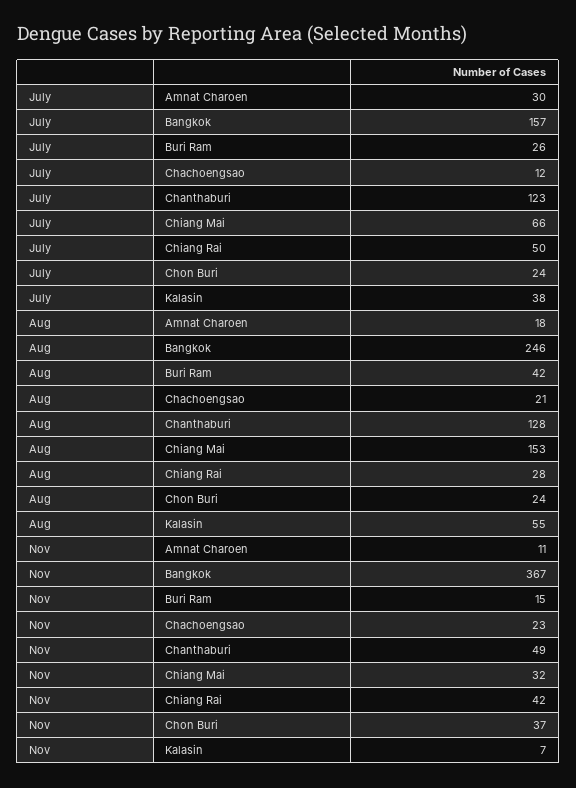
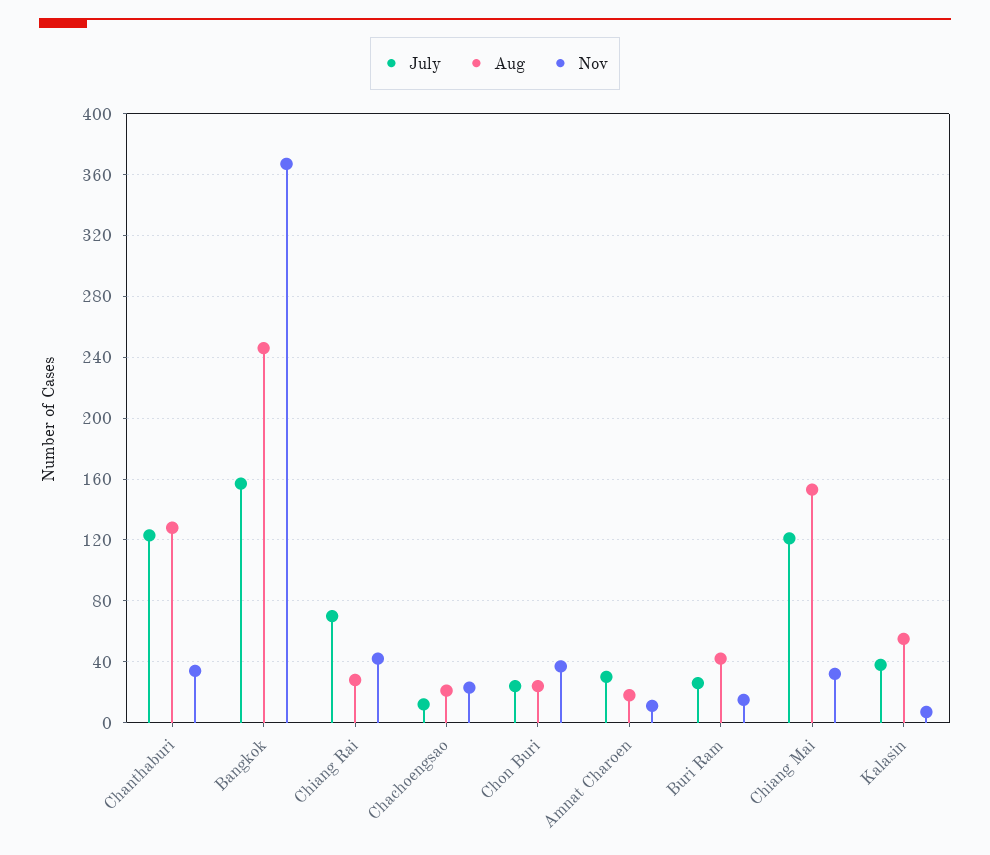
July, Chiang Mai: 66 -> 120
July, Chiang Rai: 50 -> 70
Nov, Chanthaburi: 49 -> 35

